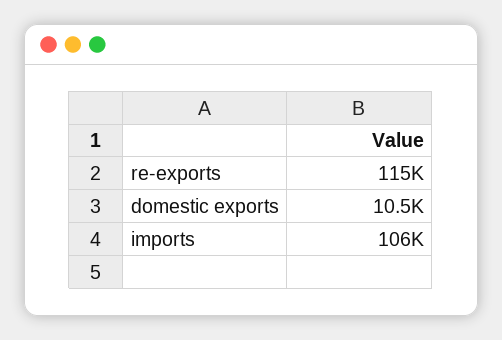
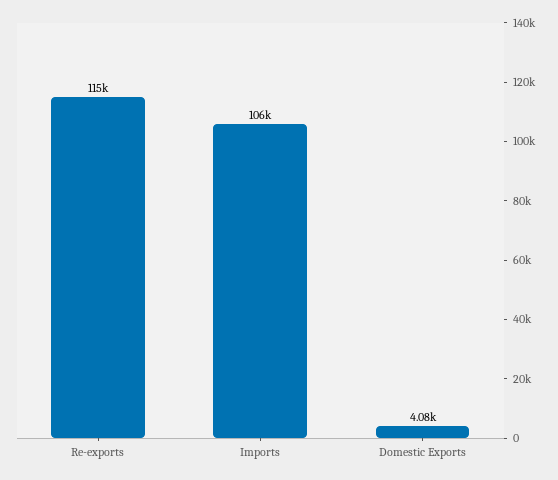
domestic exports: 10500 -> 4080

